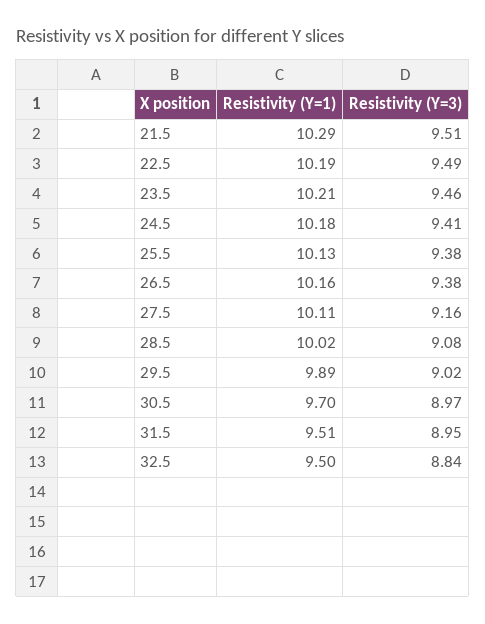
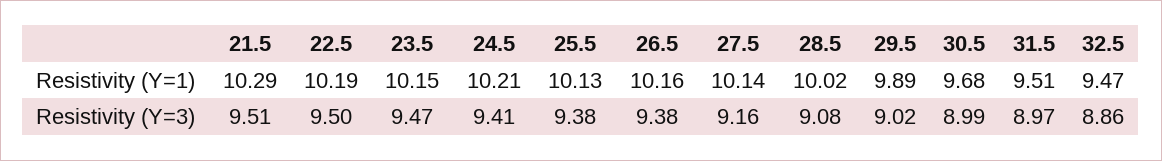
Resistivity (Y=3), 22.5: 9.49 -> 9.5
Resistivity (Y=1), 23.5: 10.21 -> 10.15
Resistivity (Y=3), 23.5: 9.46 -> 9.47
Resistivity (Y=1), 24.5: 10.18 -> 10.21
Resistivity (Y=1), 27.5: 10.11 -> 10.14
Resistivity (Y=1), 30.5: 9.7 -> 9.68
Resistivity (Y=3), 30.5: 8.97 -> 8.99
Resistivity (Y=3), 31.5: 8.95 -> 8.97
Resistivity (Y=1), 32.5: 9.5 -> 9.47
Resistivity (Y=3), 32.5: 8.84 -> 8.86

